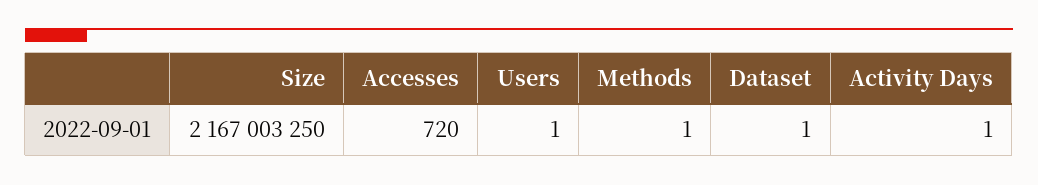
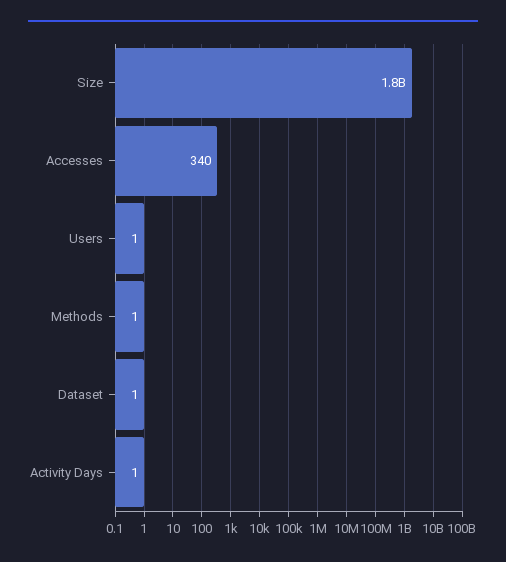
Size: 2167003250 -> 1800000000
Accesses: 720 -> 340

